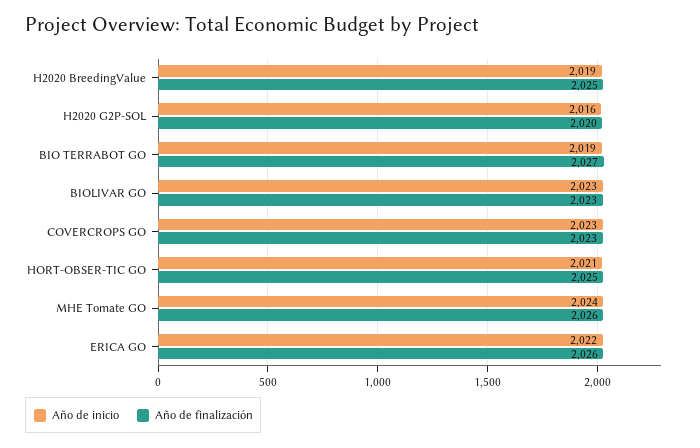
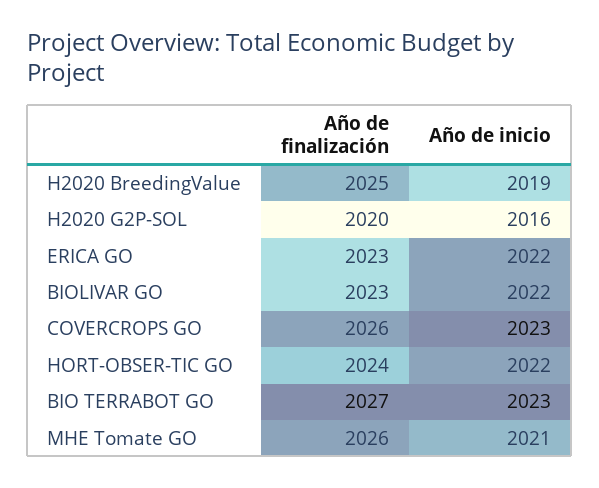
Año de inicio, BIO TERRABOT GO: 2019 -> 2023
Año de inicio, BIOLIVAR GO: 2023 -> 2022
Año de finalización, COVERCROPS GO: 2023 -> 2026
Año de inicio, HORT-OBSER-TIC GO: 2021 -> 2022
Año de finalización, HORT-OBSER-TIC GO: 2025 -> 2024
Año de inicio, MHE Tomate GO: 2024 -> 2021
Año de finalización, ERICA GO: 2026 -> 2023

